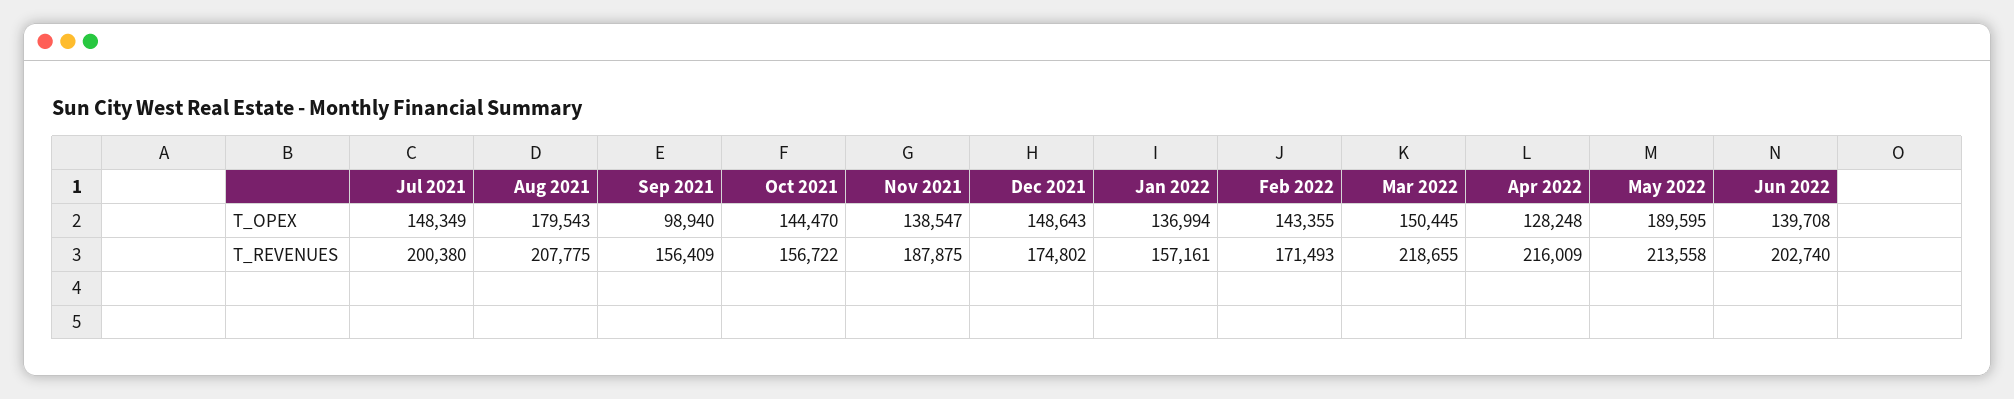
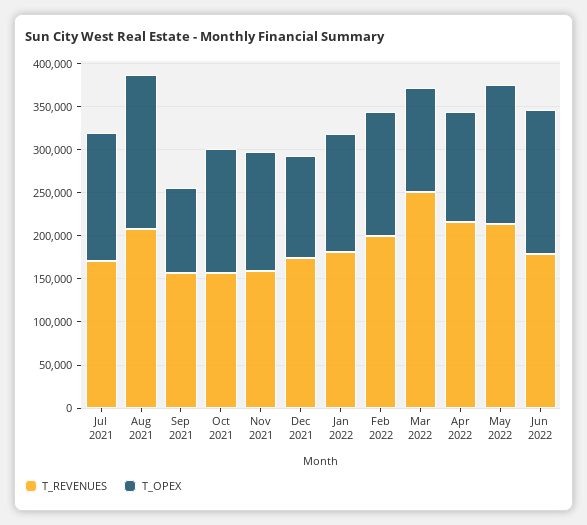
T_OPEX, Dec 2021: 148643 -> 120000
T_OPEX, Mar 2022: 150445 -> 120000
T_OPEX, May 2022: 189595 -> 160000
T_OPEX, Jun 2022: 139708 -> 170000
T_REVENUES, Jul 2021: 200380 -> 170000
T_REVENUES, Nov 2021: 187875 -> 160000
T_REVENUES, Jan 2022: 157161 -> 180000
T_REVENUES, Feb 2022: 171493 -> 200000
T_REVENUES, Mar 2022: 218655 -> 250000
T_REVENUES, Jun 2022: 202740 -> 180000

